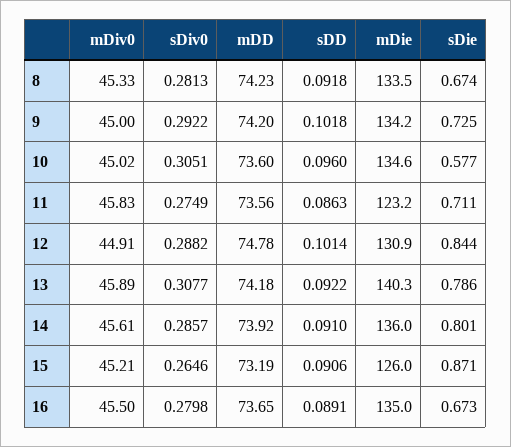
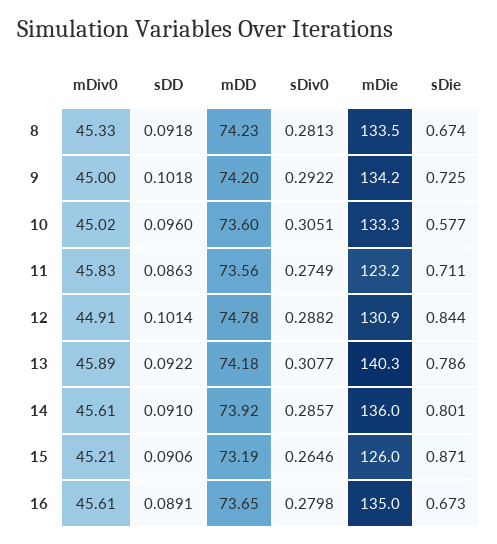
mDie, 10: 134.6 -> 133.3
mDiv0, 16: 45.5 -> 45.61

